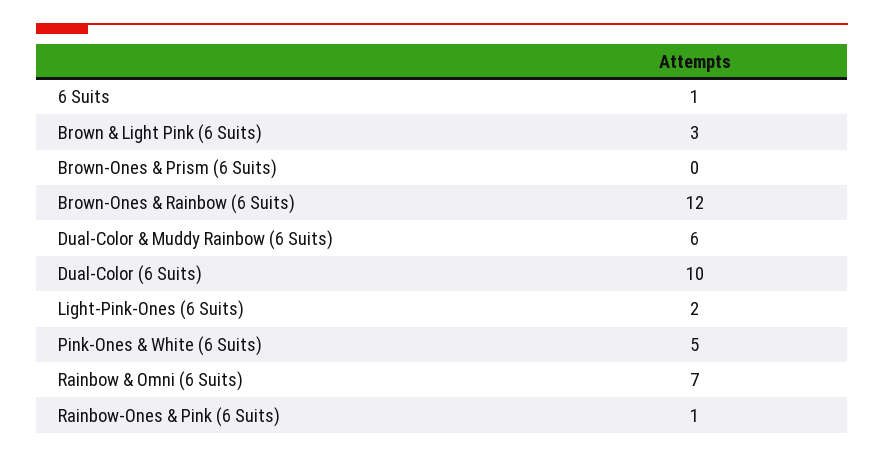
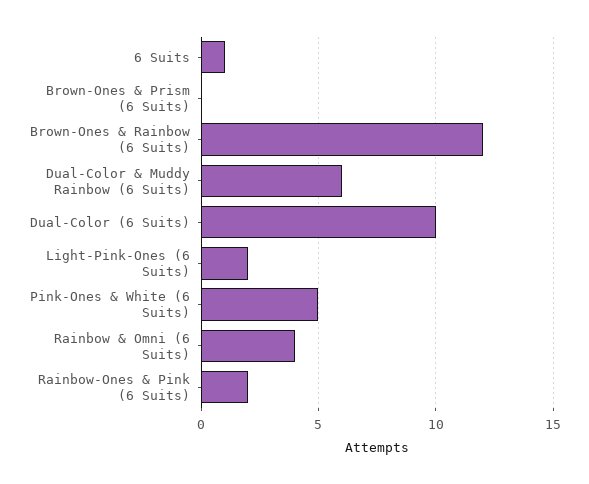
Brown & Light Pink (6 Suits): 3 -> none
Rainbow & Omni (6 Suits): 7 -> 4
Rainbow-Ones & Pink (6 Suits): 1 -> 2

